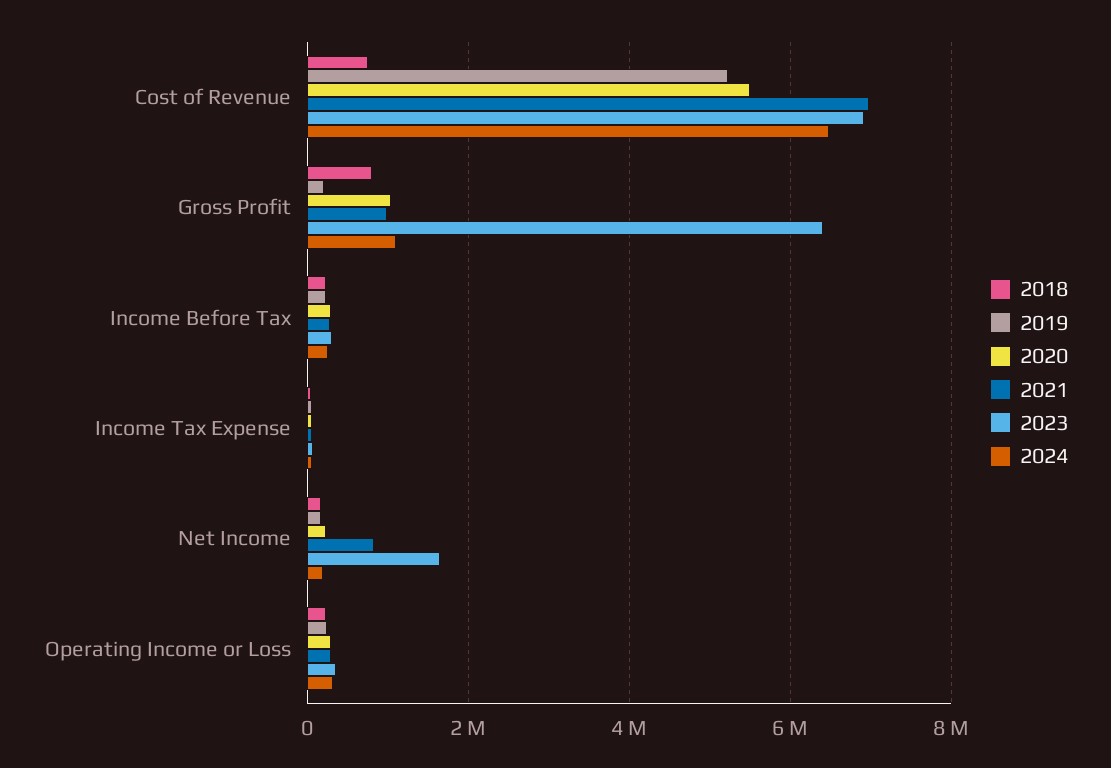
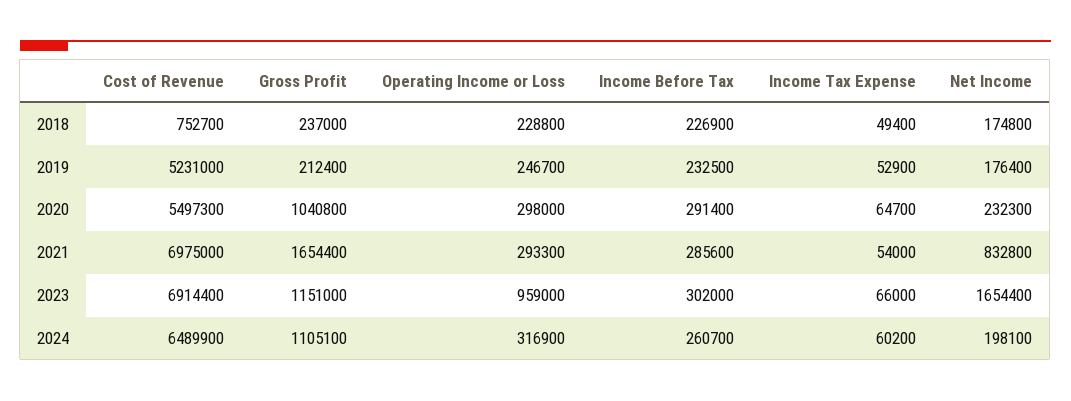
2018, Gross Profit: 800000 -> 237000
2021, Gross Profit: 1000000 -> 1654400
2023, Gross Profit: 6400000 -> 1151000
2023, Operating Income or Loss: 400000 -> 959000

